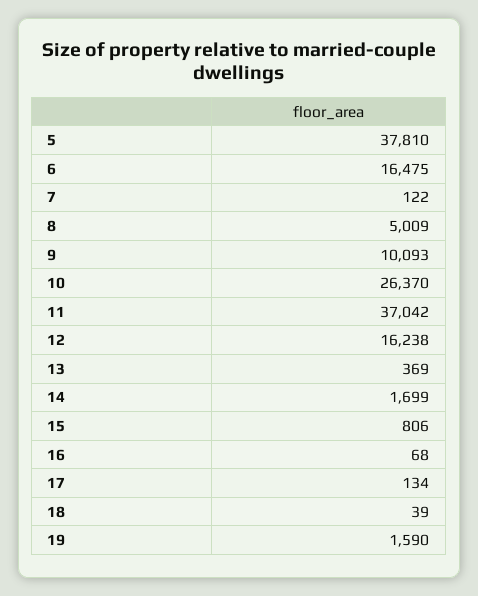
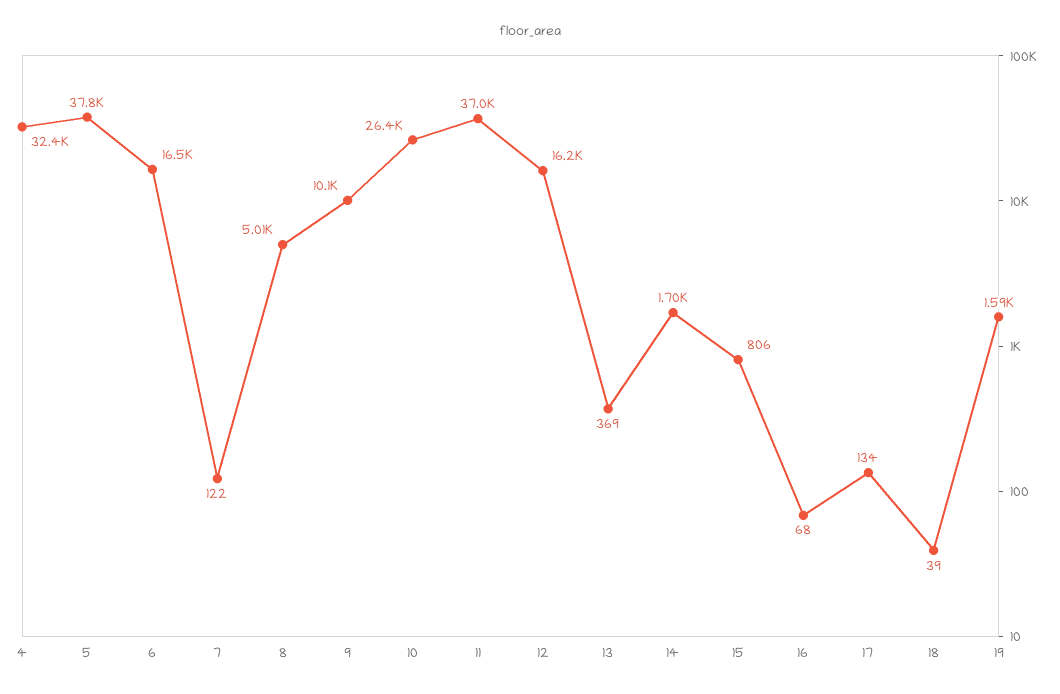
4: none -> 32400

